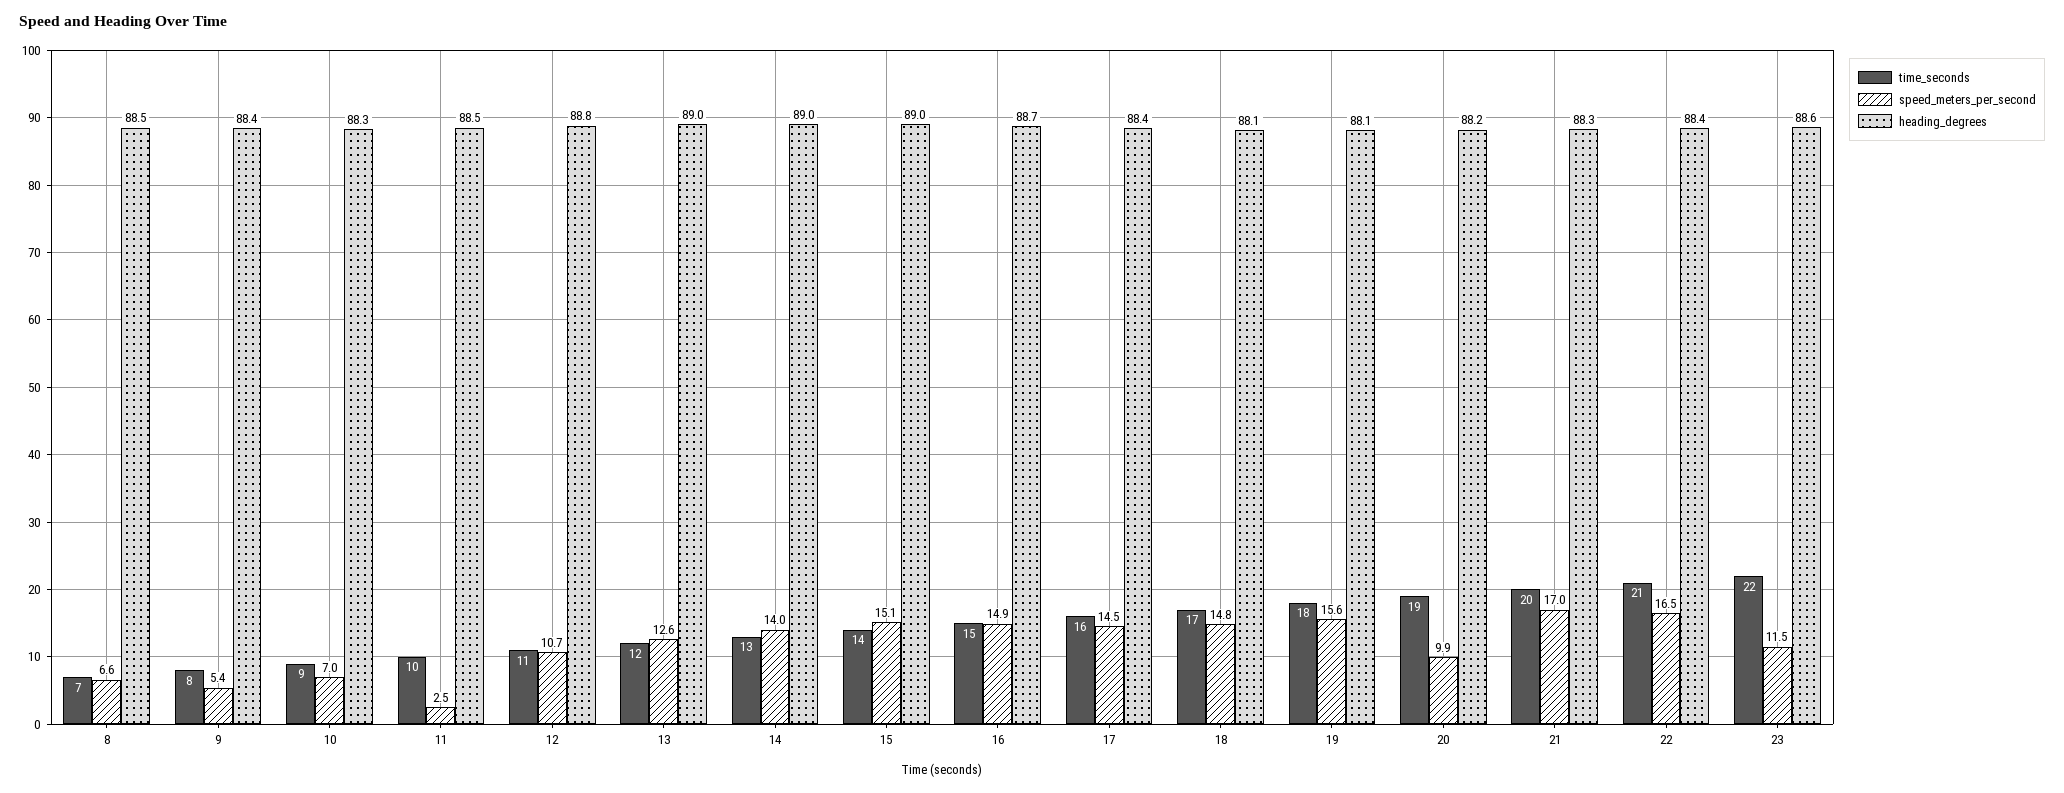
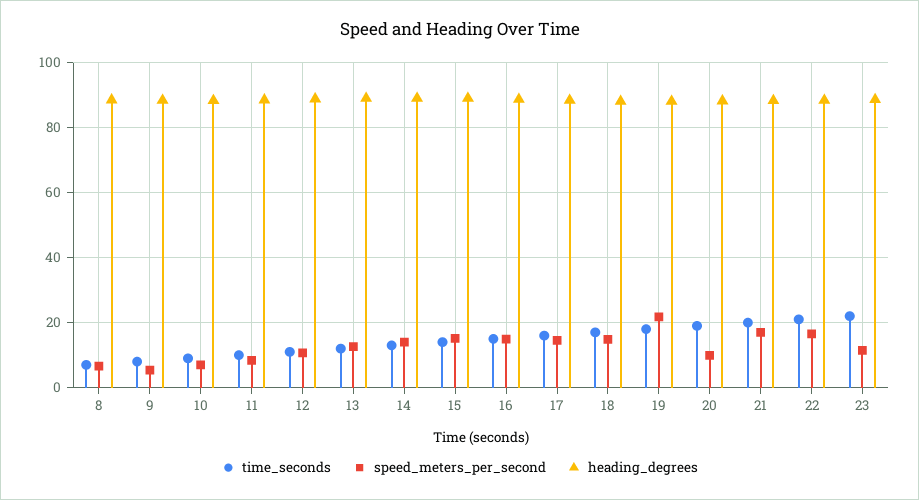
speed_meters_per_second, 11: 2.5 -> 8
speed_meters_per_second, 19: 15.6 -> 22

